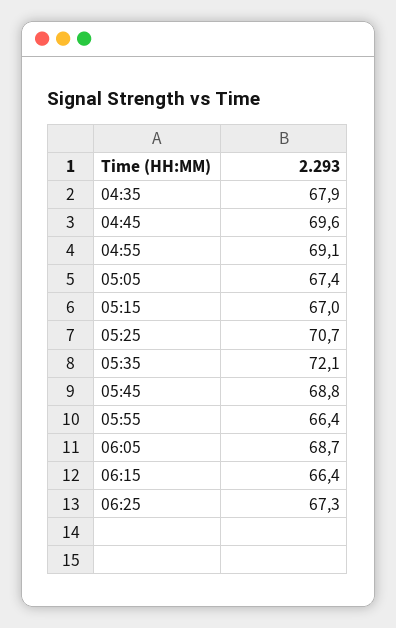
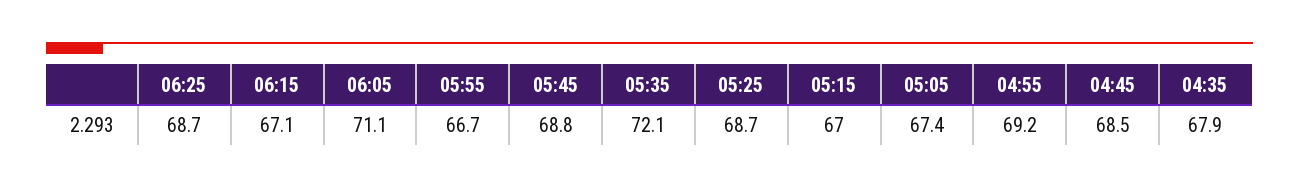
04:45: 69.6 -> 68.5
04:55: 69.1 -> 69.2
05:25: 70.7 -> 68.7
05:55: 66.4 -> 66.7
06:05: 68.7 -> 71.1
06:15: 66.4 -> 67.1
06:25: 67.3 -> 68.7

